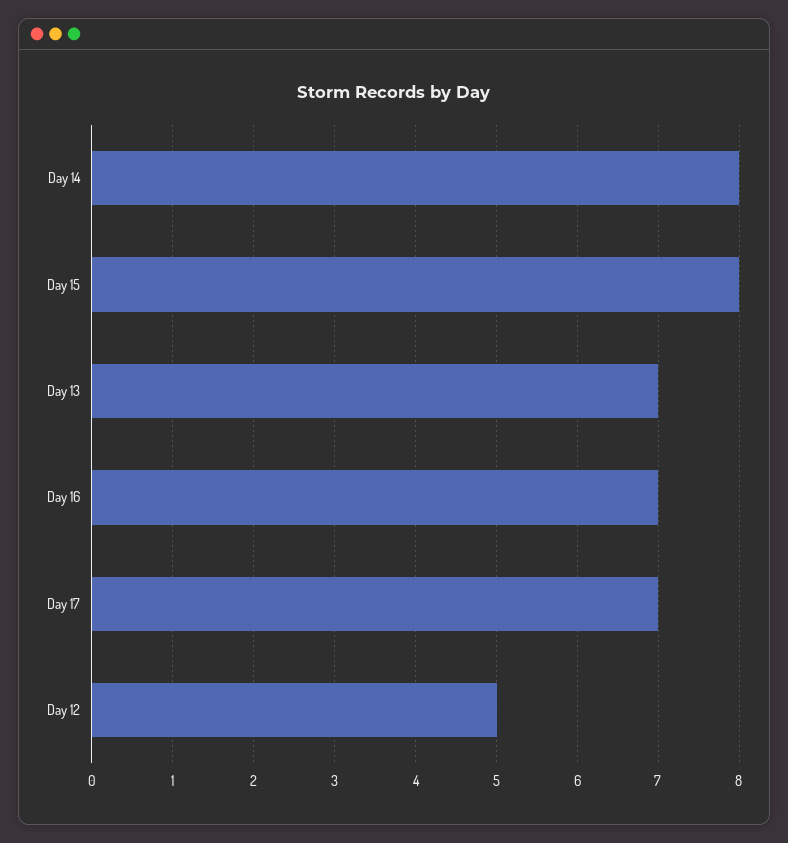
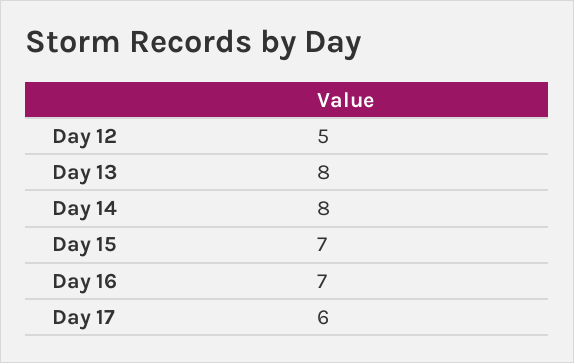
Day 15: 8 -> 7
Day 13: 7 -> 8
Day 17: 7 -> 6

